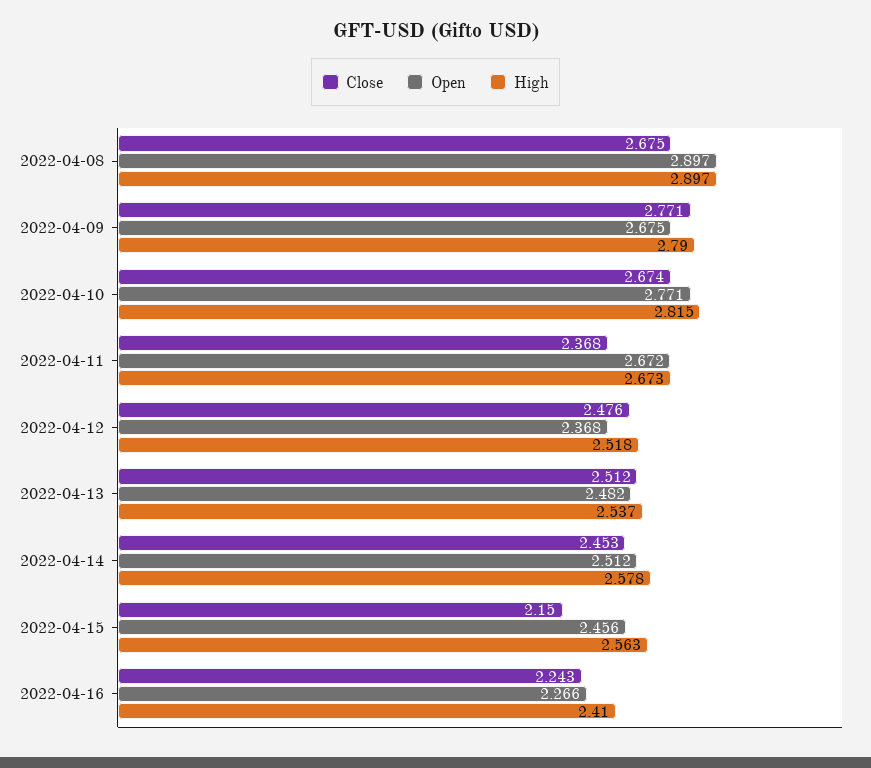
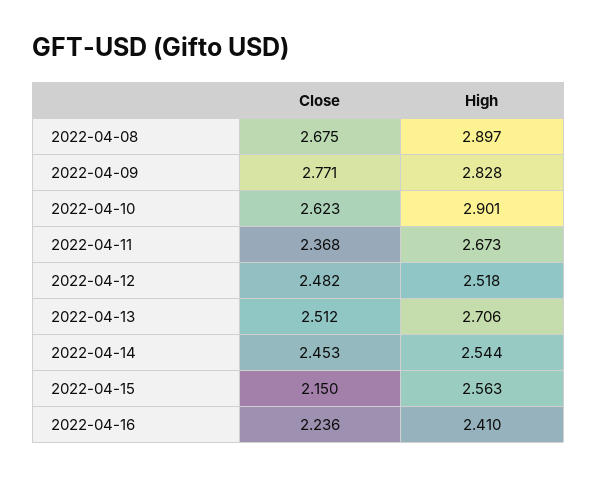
Open, 2022-04-08: 2.897 -> none
Open, 2022-04-09: 2.675 -> none
High, 2022-04-09: 2.79 -> 2.828
Close, 2022-04-10: 2.674 -> 2.623
Open, 2022-04-10: 2.771 -> none
High, 2022-04-10: 2.815 -> 2.901
Open, 2022-04-11: 2.672 -> none
Close, 2022-04-12: 2.476 -> 2.482
Open, 2022-04-12: 2.368 -> none
Open, 2022-04-13: 2.482 -> none
High, 2022-04-13: 2.537 -> 2.706
Open, 2022-04-14: 2.512 -> none
High, 2022-04-14: 2.578 -> 2.544
Open, 2022-04-15: 2.456 -> none
Close, 2022-04-16: 2.243 -> 2.236
Open, 2022-04-16: 2.266 -> none

